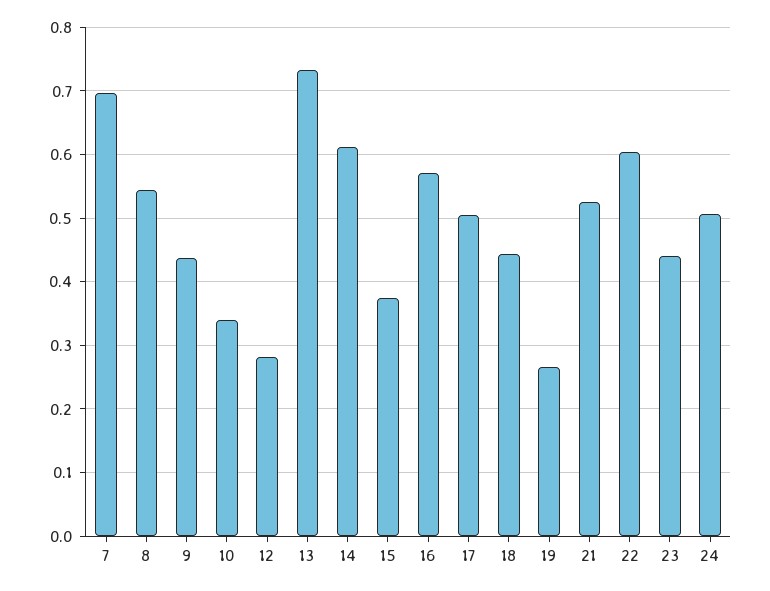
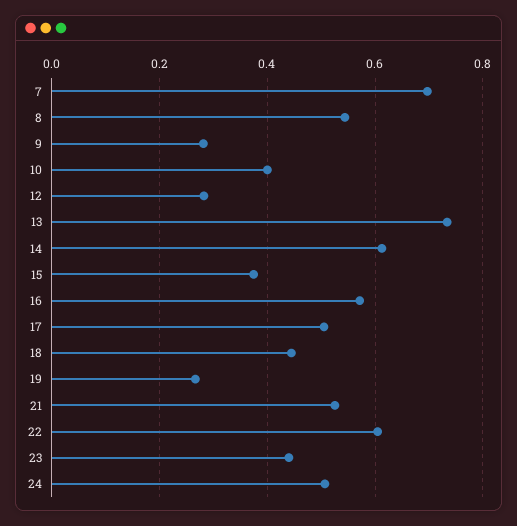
9: 0.44 -> 0.28
10: 0.34 -> 0.4

